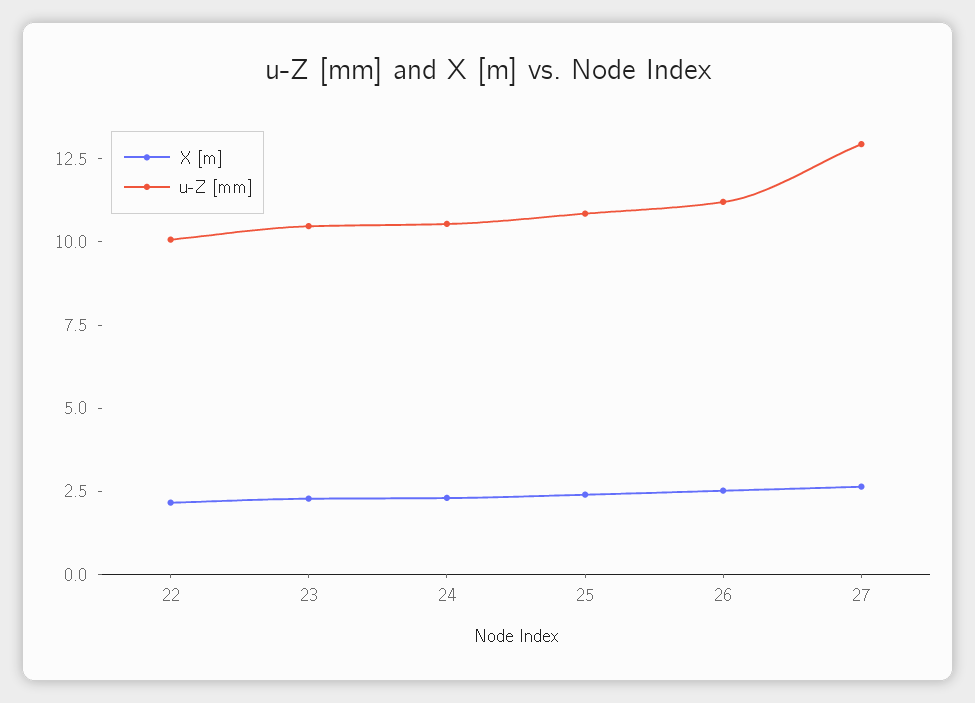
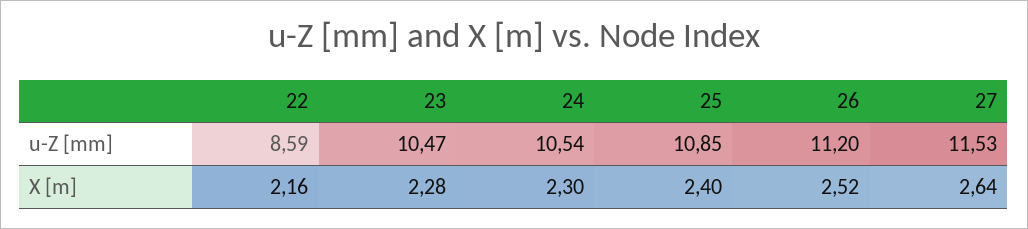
u-Z [mm], 22: 10 -> 8.59
u-Z [mm], 27: 13 -> 11.53

